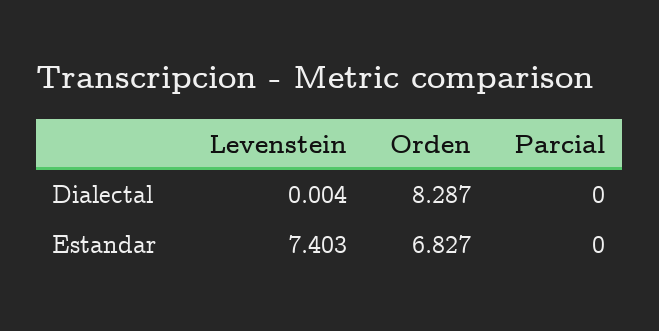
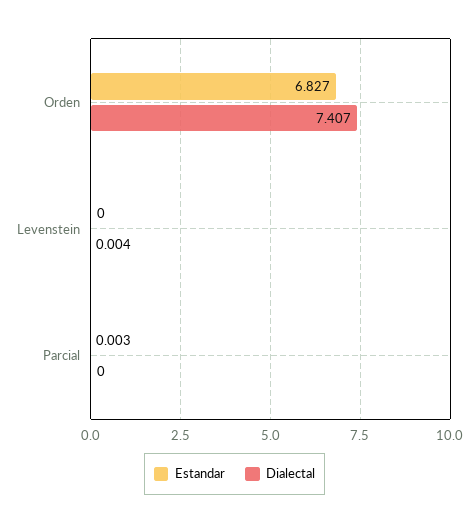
Dialectal, Orden: 8.287 -> 7.407
Estandar, Levenstein: 7.403 -> 0
Estandar, Parcial: 0 -> 0.003

